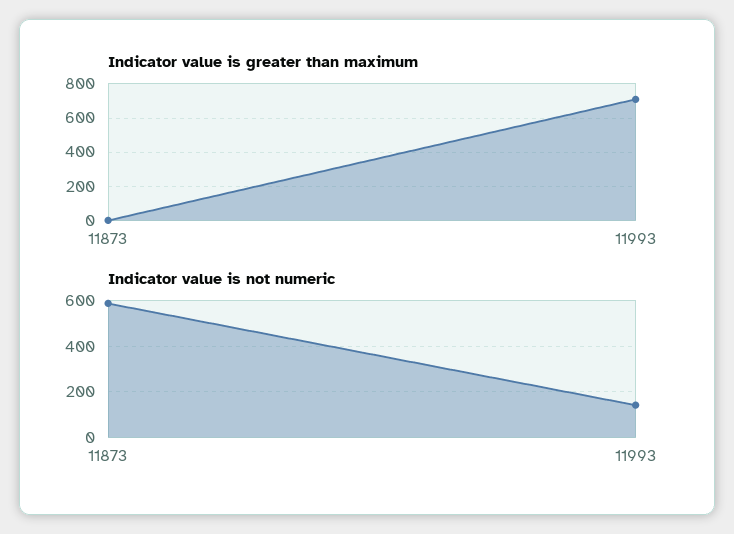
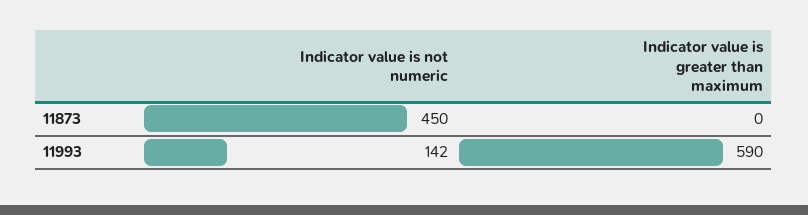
Indicator value is greater than maximum, 11993: 700 -> 590
Indicator value is not numeric, 11873: 600 -> 450

